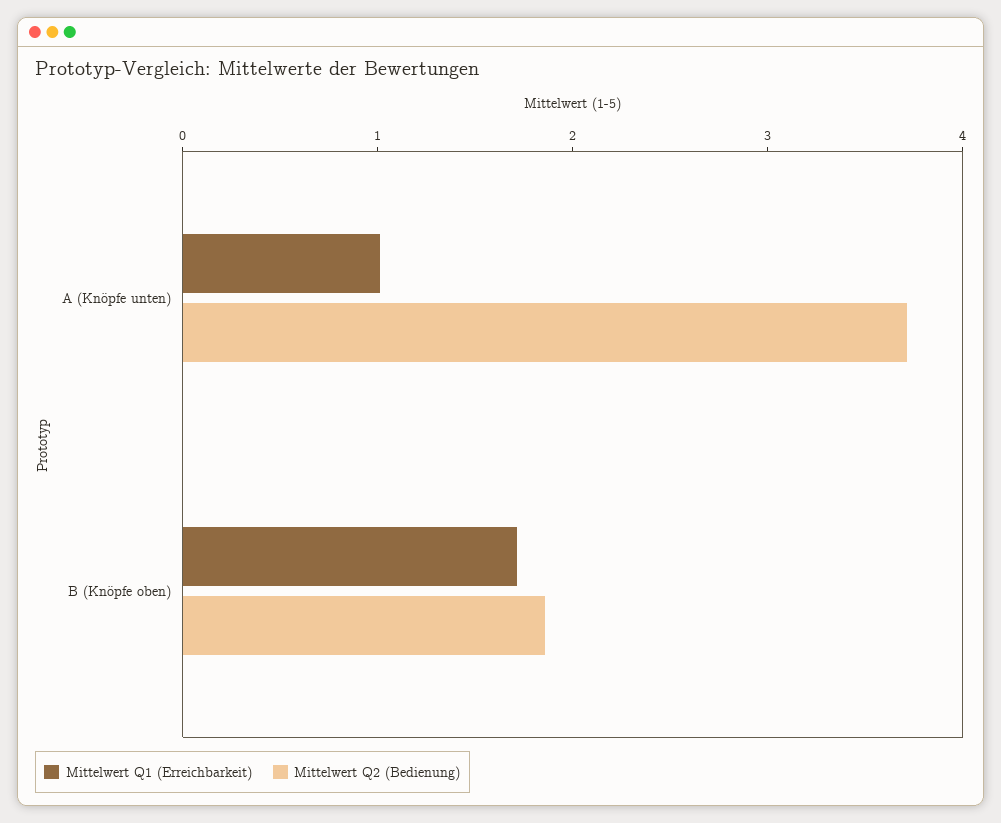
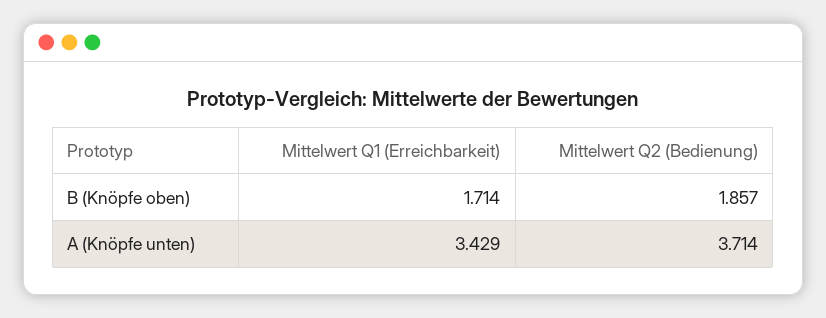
Mittelwert Q1 (Erreichbarkeit), A (Knöpfe unten): 1 -> 3.429

